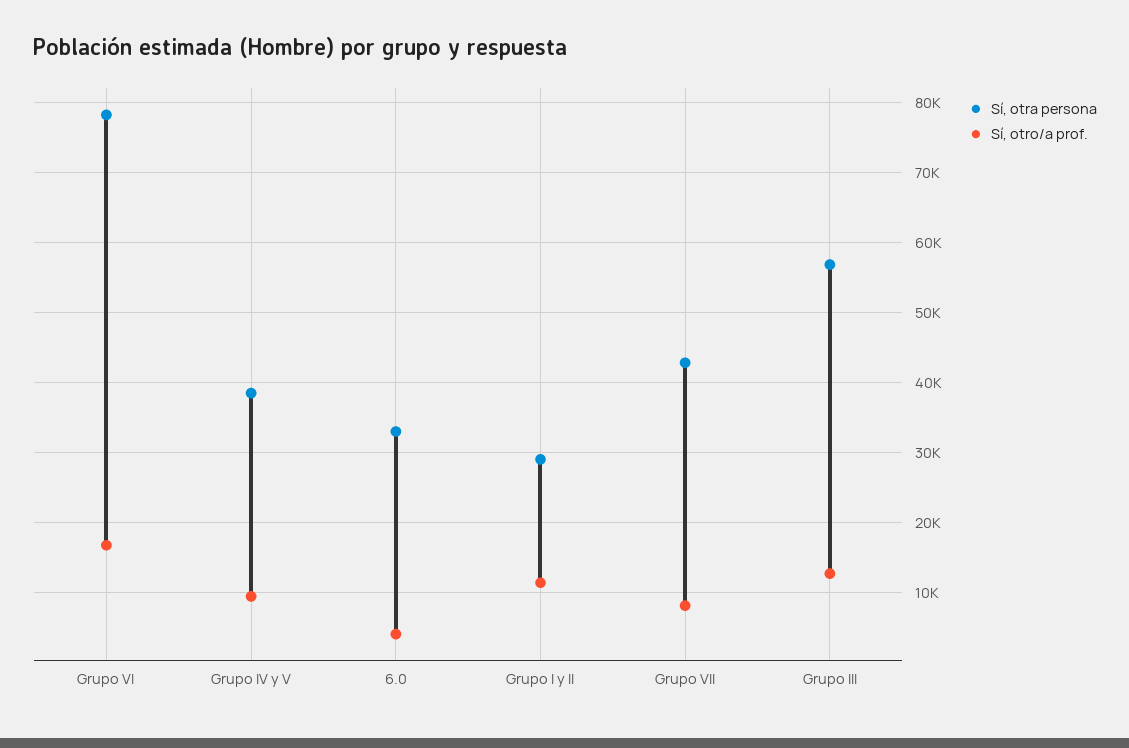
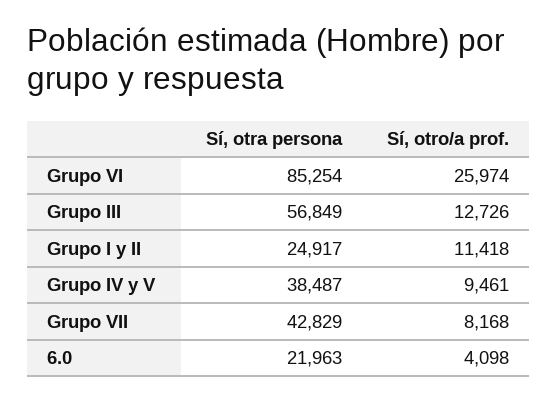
Sí, otra persona, Grupo VI: 78000 -> 85254
Sí, otro/a prof., Grupo VI: 17000 -> 25974
Sí, otra persona, 6.0: 33000 -> 21963
Sí, otra persona, Grupo I y II: 29000 -> 24917

